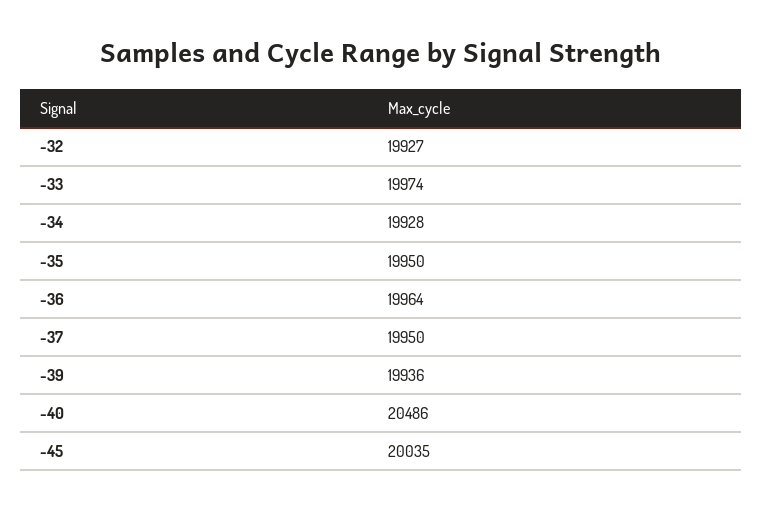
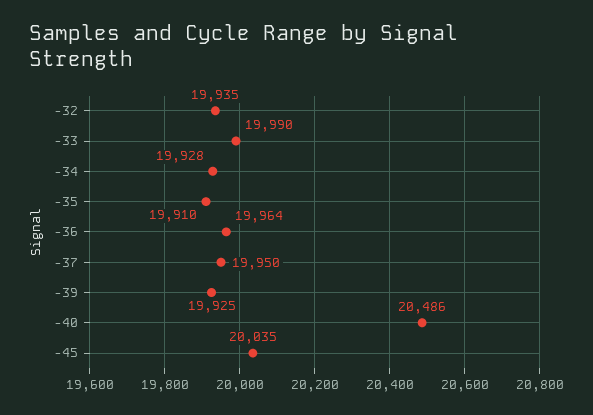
-32: 19927 -> 19935
-33: 19974 -> 19990
-35: 19950 -> 19910
-39: 19936 -> 19925

